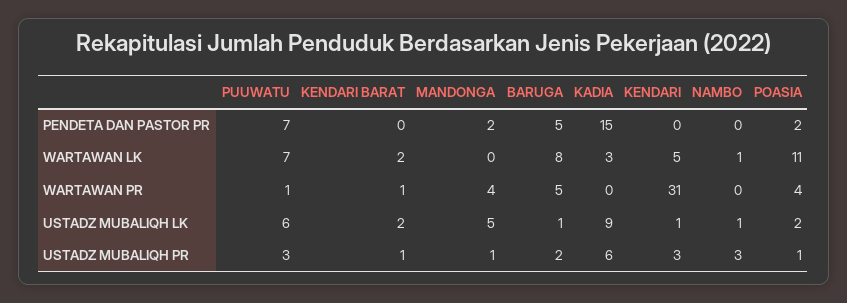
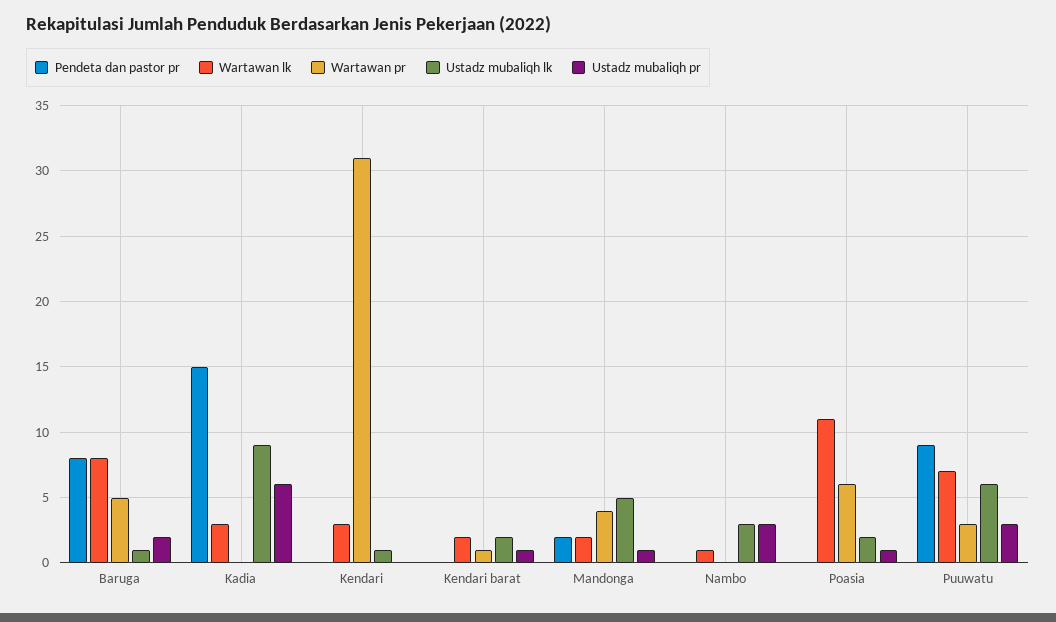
PENDETA DAN PASTOR PR, PUUWATU: 7 -> 9
PENDETA DAN PASTOR PR, BARUGA: 5 -> 8
PENDETA DAN PASTOR PR, POASIA: 2 -> 0
WARTAWAN LK, MANDONGA: 0 -> 2
WARTAWAN LK, KENDARI: 5 -> 3
WARTAWAN PR, PUUWATU: 1 -> 3
WARTAWAN PR, POASIA: 4 -> 6
USTADZ MUBALIQH LK, NAMBO: 1 -> 3
USTADZ MUBALIQH PR, KENDARI: 3 -> 0

